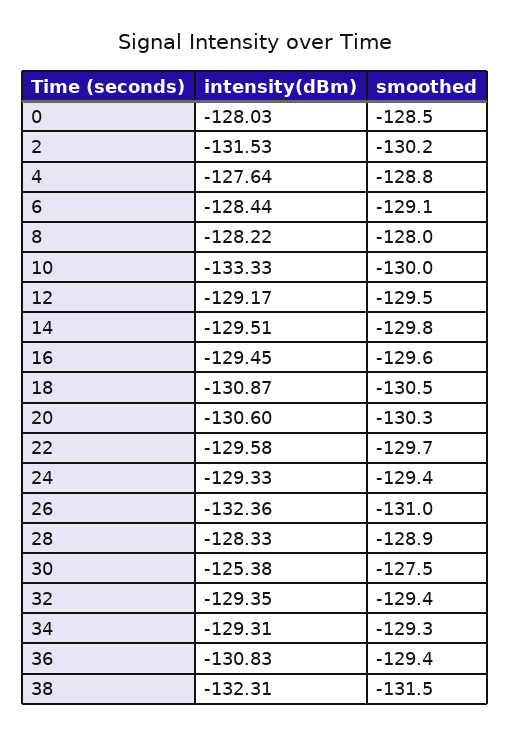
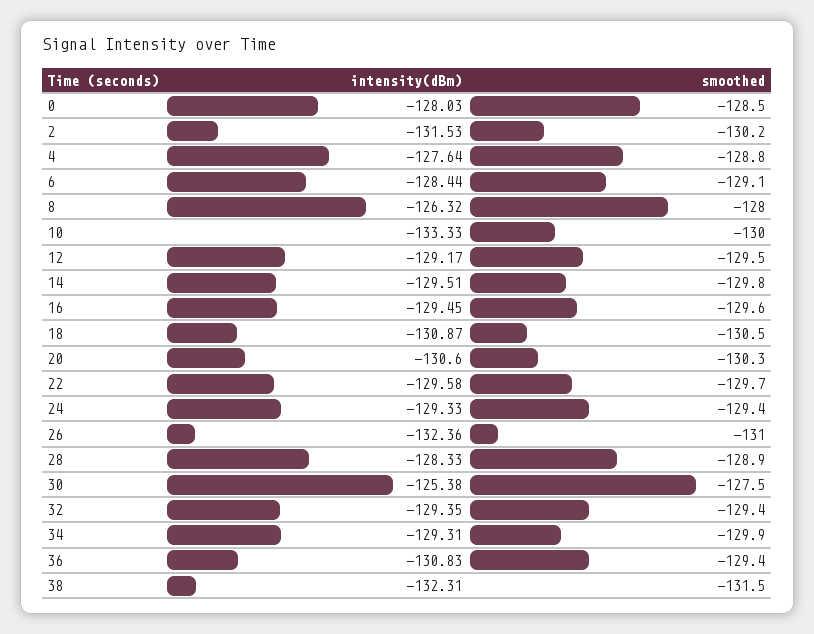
intensity(dBm), 8: -128.22 -> -126.32
smoothed, 34: -129.3 -> -129.9

